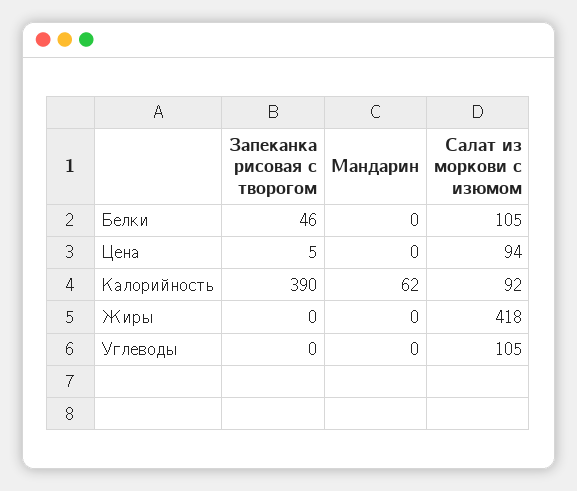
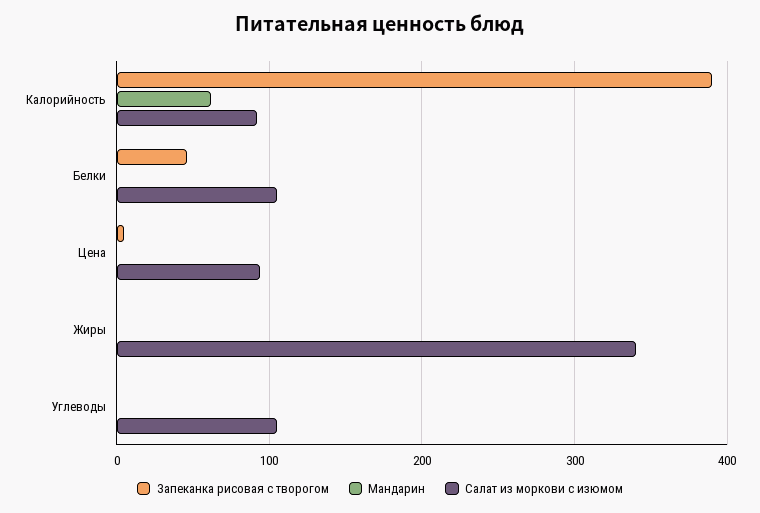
Салат из моркови с изюмом, Жиры: 418 -> 340

